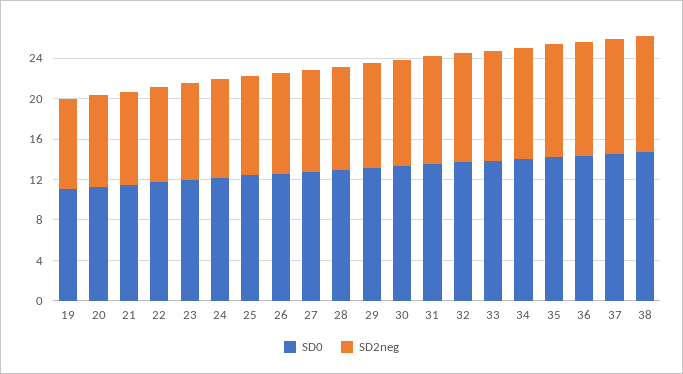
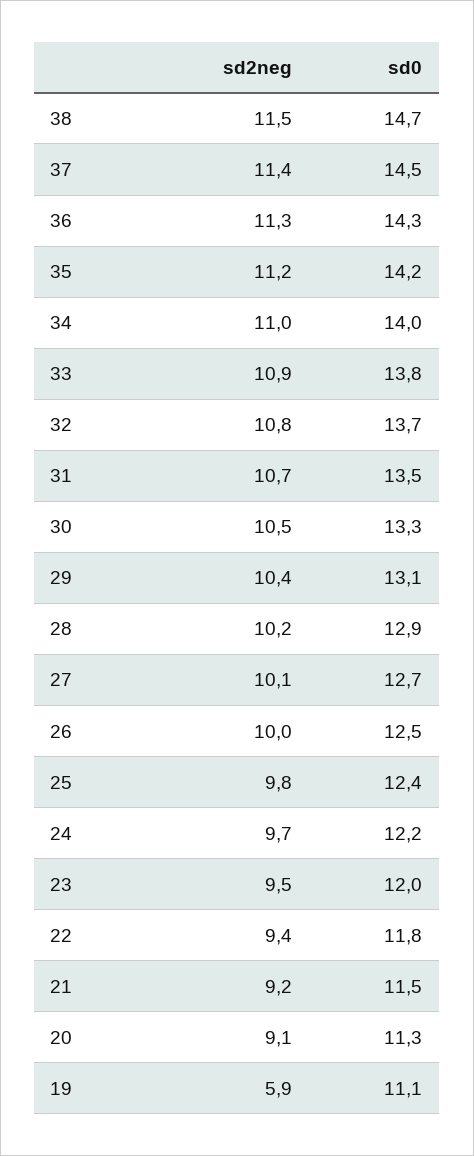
SD2neg, 19: 9 -> 5.9

